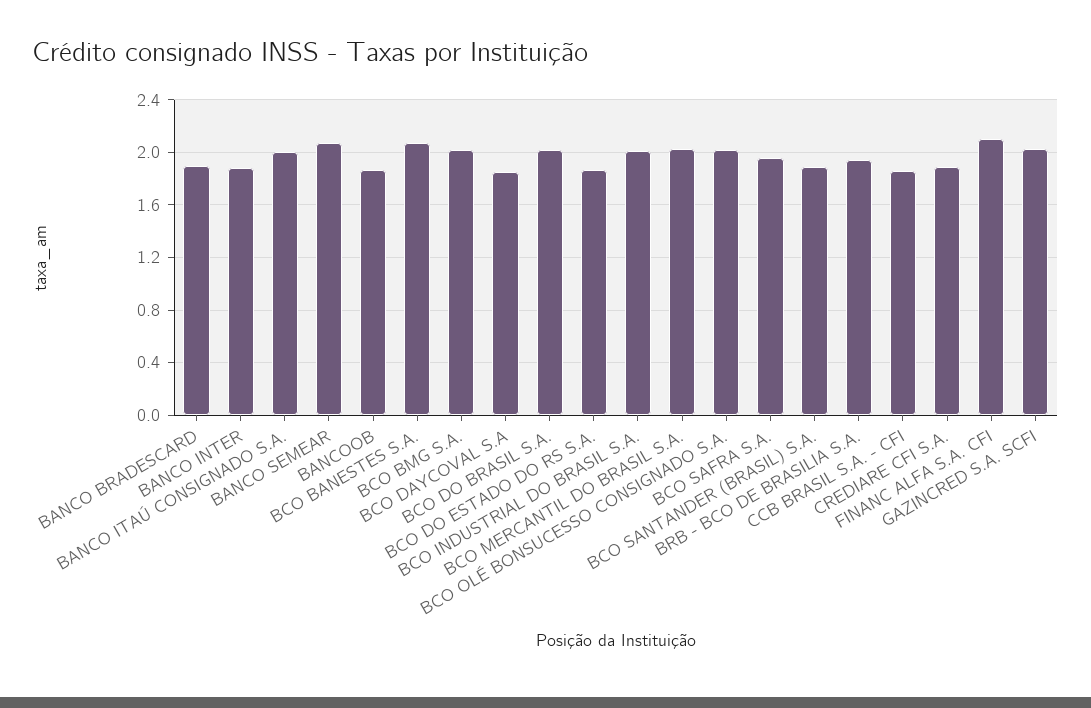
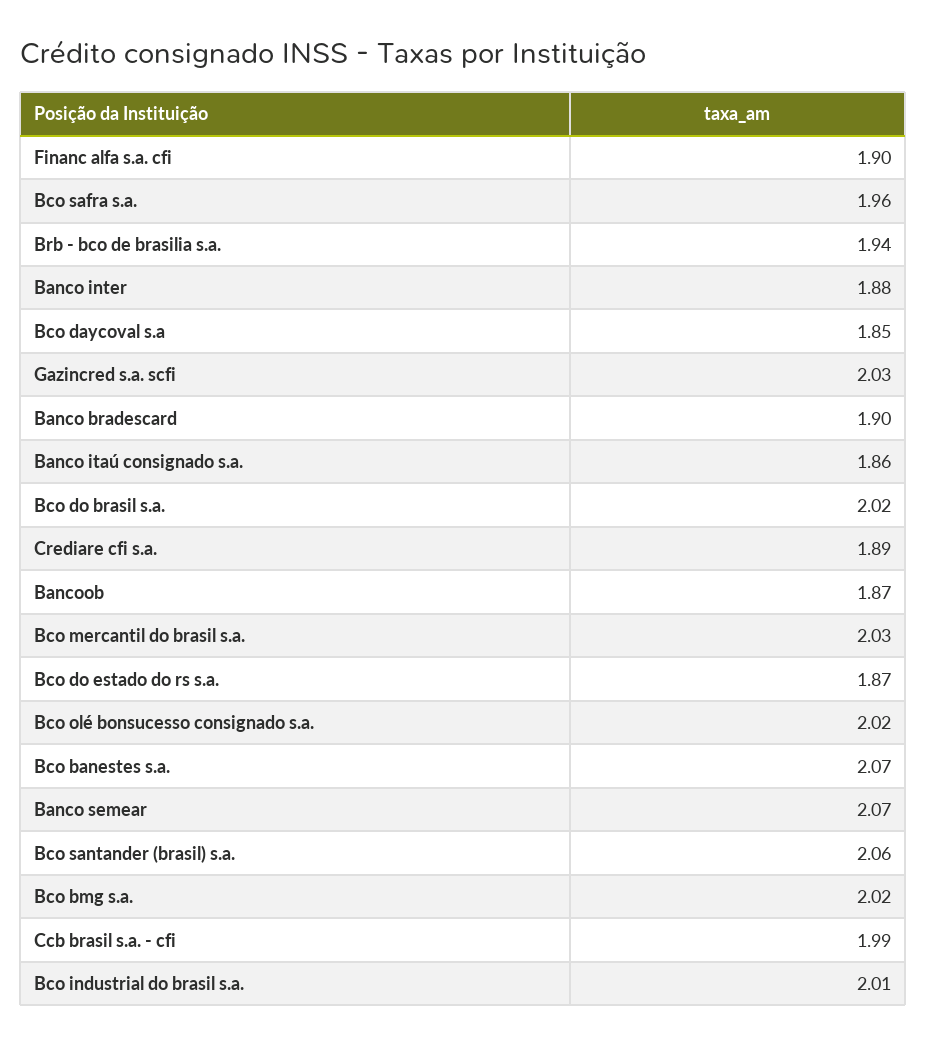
BANCO ITAÚ CONSIGNADO S.A.: 2 -> 1.86
BCO SANTANDER (BRASIL) S.A.: 1.9 -> 2.06
CCB BRASIL S.A. - CFI: 1.85 -> 1.99
FINANC ALFA S.A. CFI: 2.1 -> 1.9

